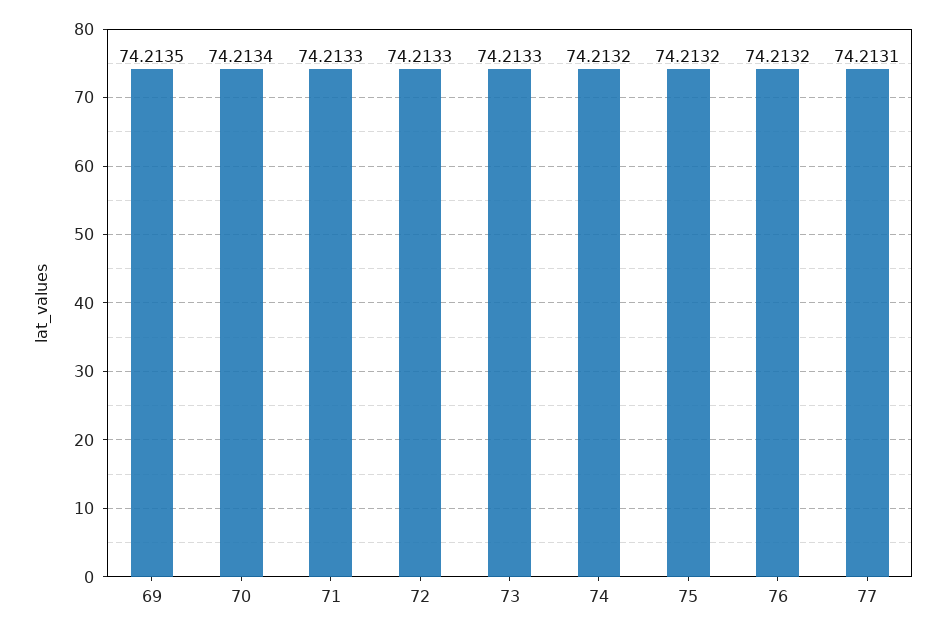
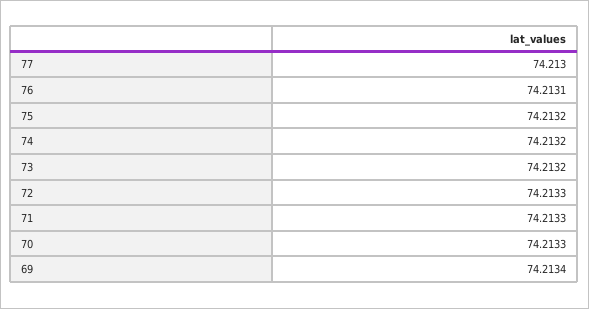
69: 74.2135 -> 74.2134
70: 74.2134 -> 74.2133
73: 74.2133 -> 74.2132
76: 74.2132 -> 74.2131
77: 74.2131 -> 74.213

